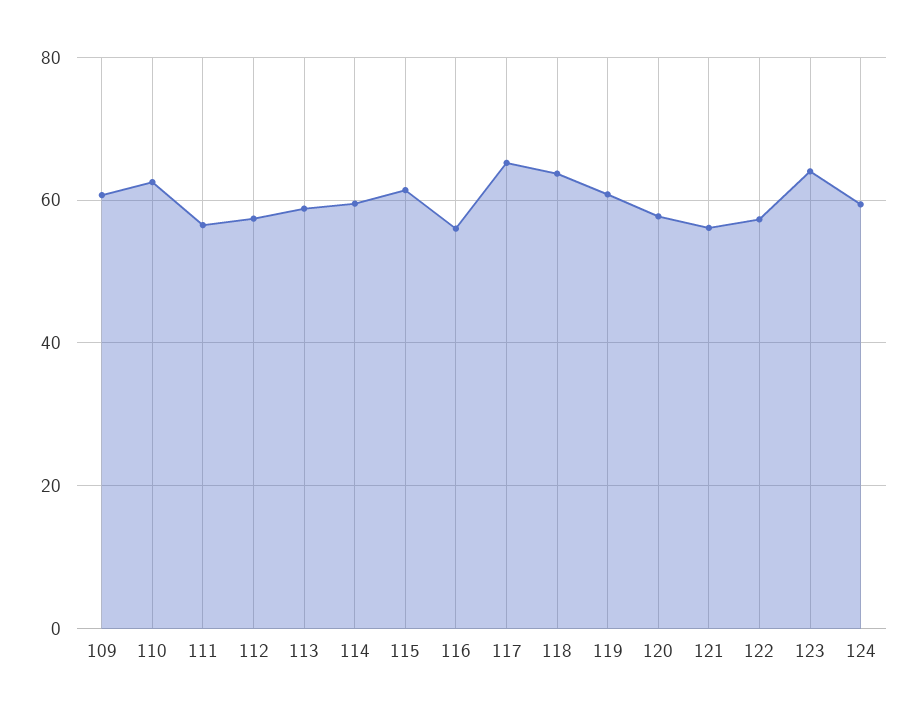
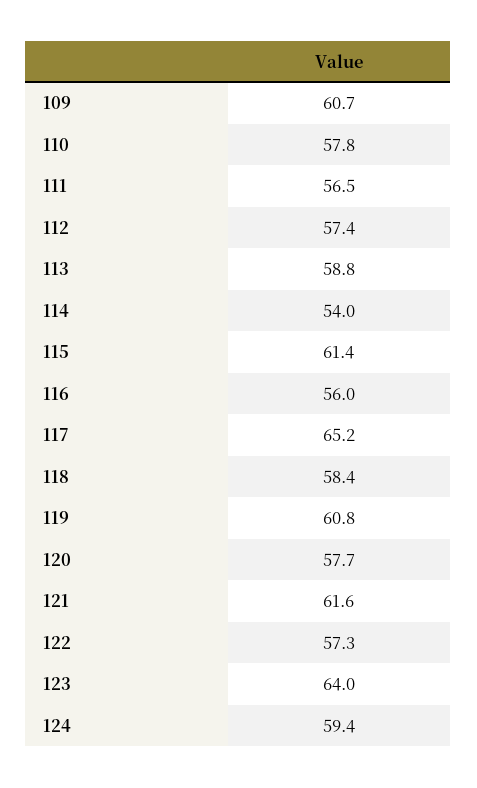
110: 62 -> 57.8
114: 60 -> 54
118: 64 -> 58.4
121: 56 -> 61.6

